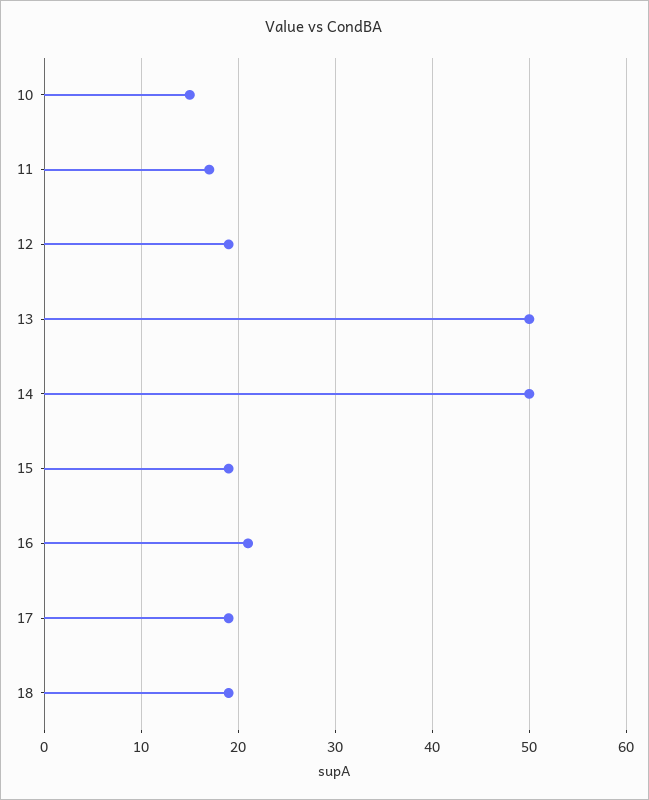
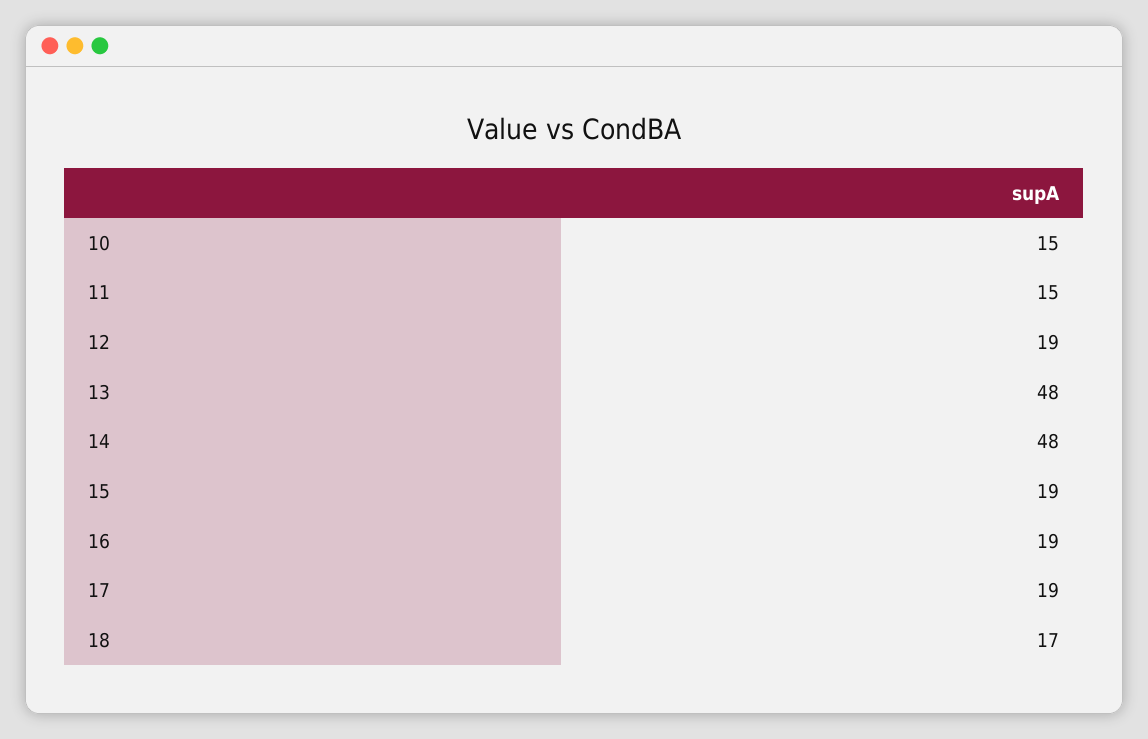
11: 17 -> 15
13: 50 -> 48
14: 50 -> 48
16: 21 -> 19
18: 19 -> 17

